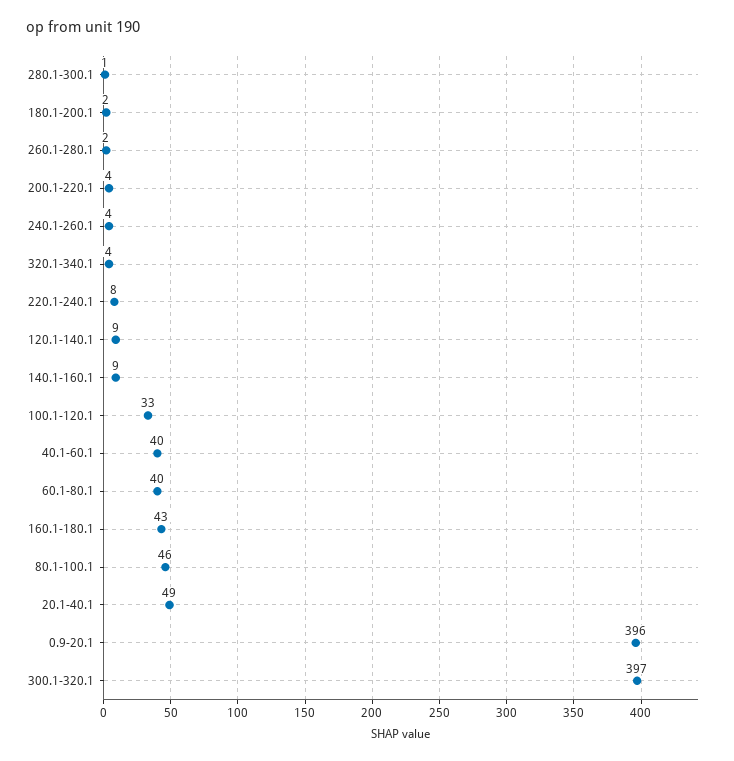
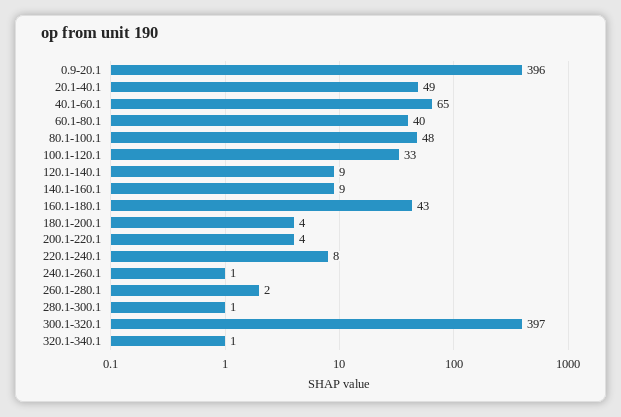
180.1-200.1: 2 -> 4
240.1-260.1: 4 -> 1
320.1-340.1: 4 -> 1
40.1-60.1: 40 -> 65
80.1-100.1: 46 -> 48

